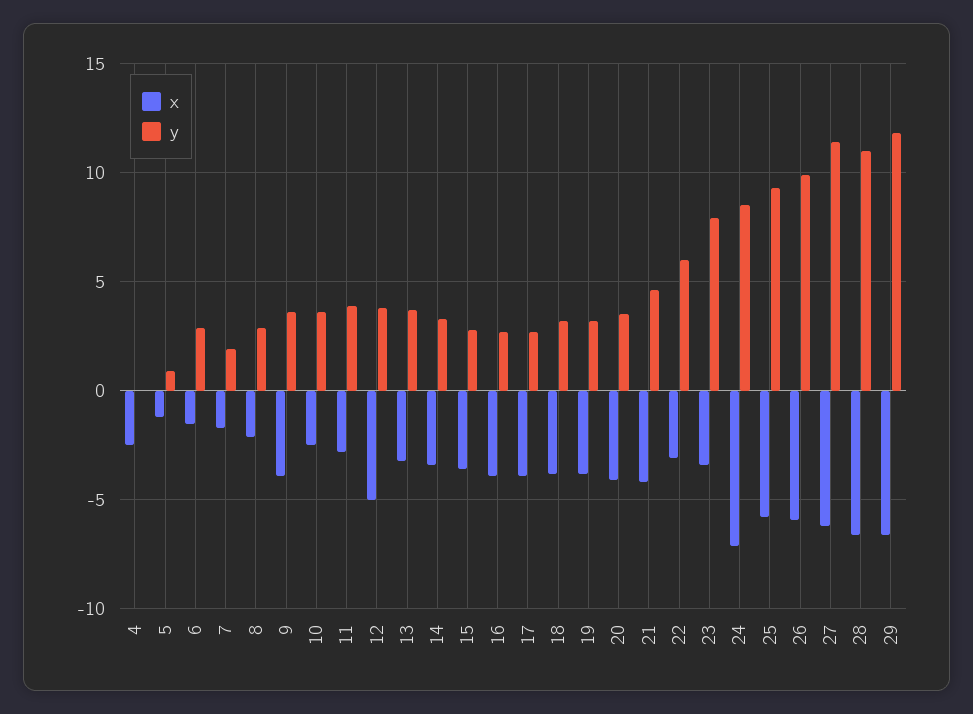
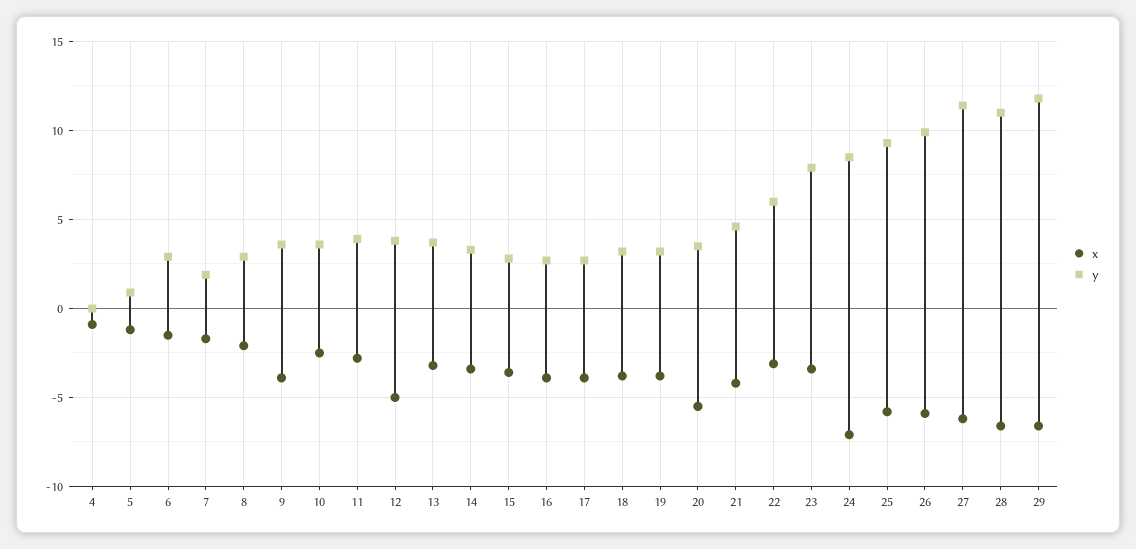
x, 4: -2.5 -> -1
x, 20: -4 -> -5.5

